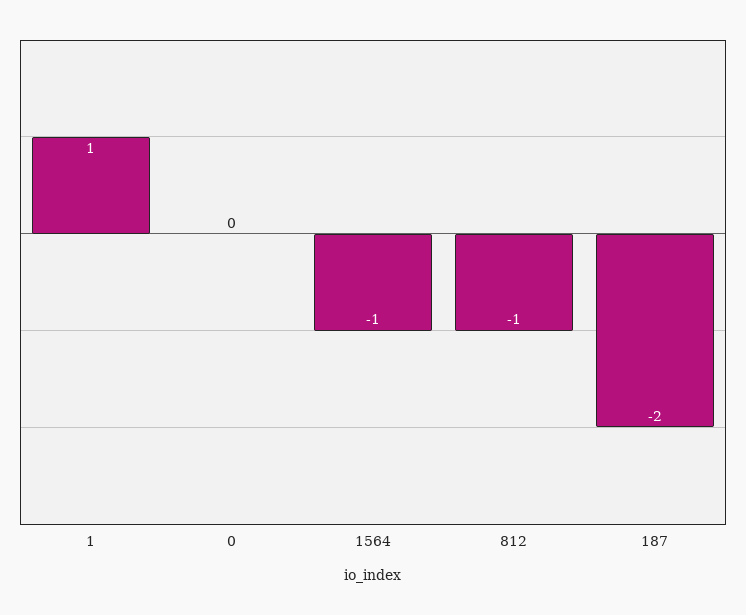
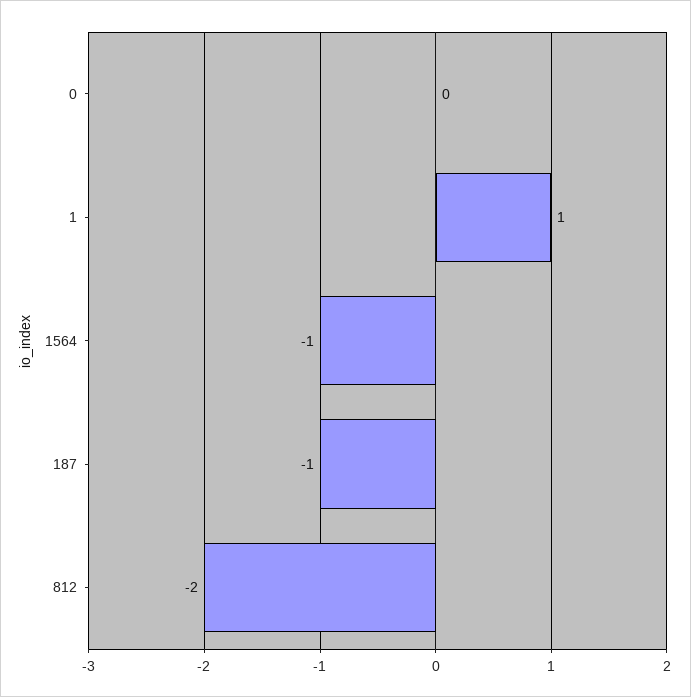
812: -1 -> -2
187: -2 -> -1

